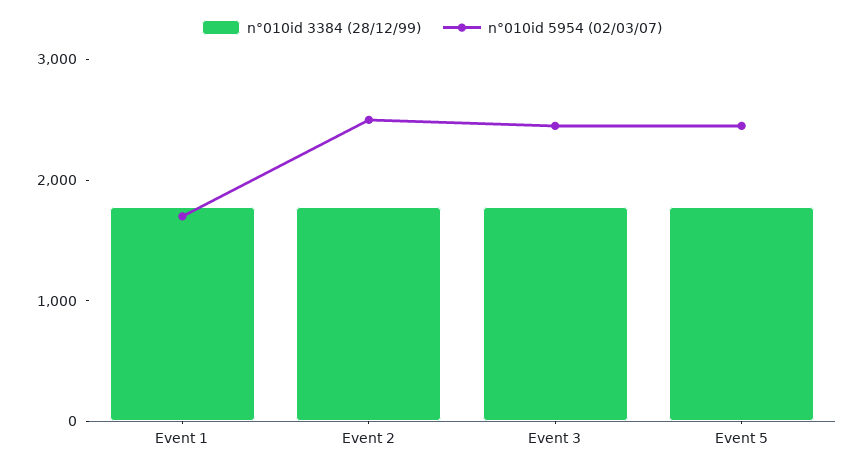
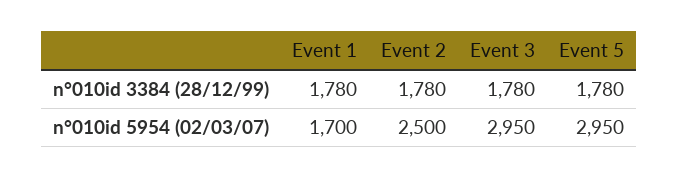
n°010id 5954 (02/03/07), Event 3: 2400 -> 2950
n°010id 5954 (02/03/07), Event 5: 2400 -> 2950

